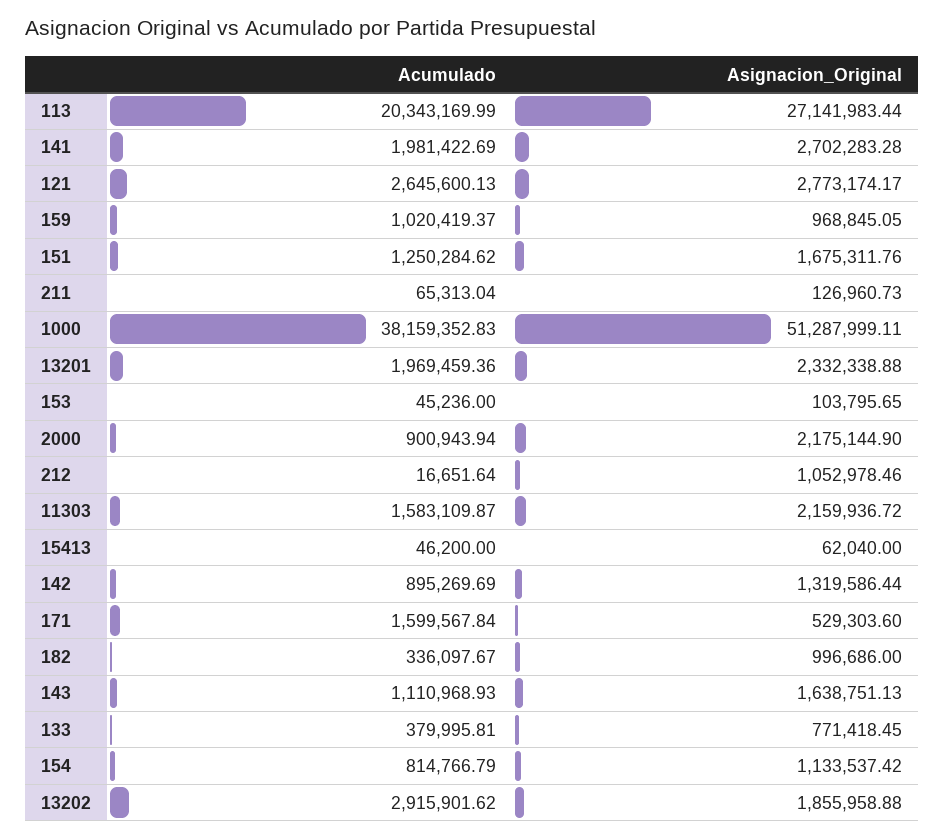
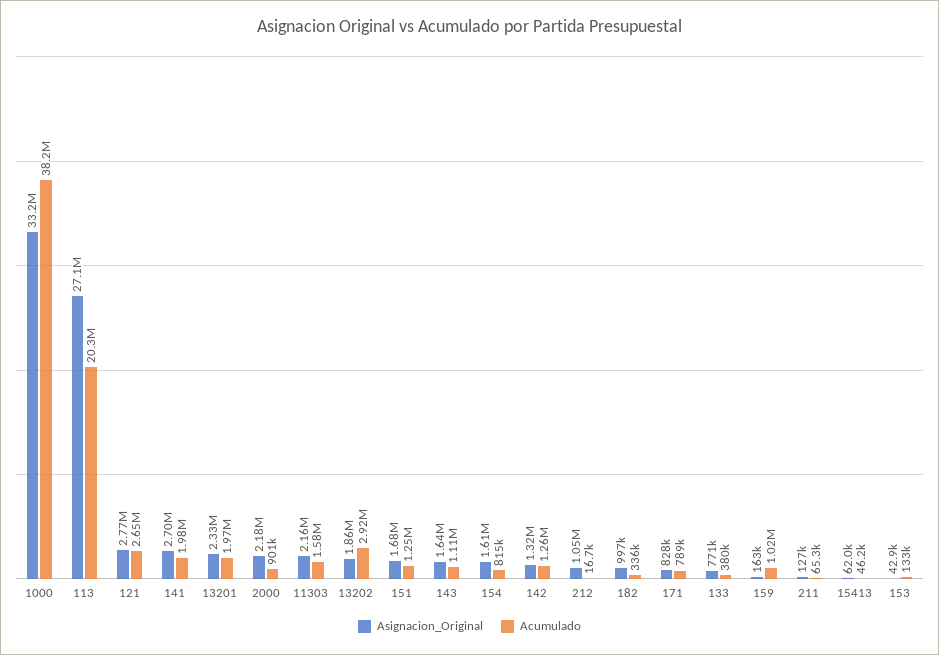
Asignacion_Original, 159: 968845.05 -> 163000
Asignacion_Original, 1000: 51287999.11 -> 33200000
Acumulado, 153: 45236 -> 133000
Asignacion_Original, 153: 103795.65 -> 42900
Acumulado, 142: 895269.69 -> 1260000
Acumulado, 171: 1599567.84 -> 789000
Asignacion_Original, 171: 529303.6 -> 828000
Asignacion_Original, 154: 1133537.42 -> 1610000

